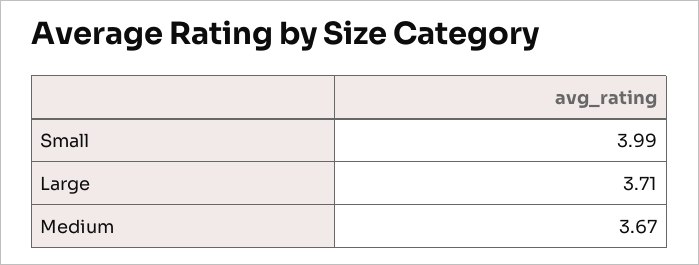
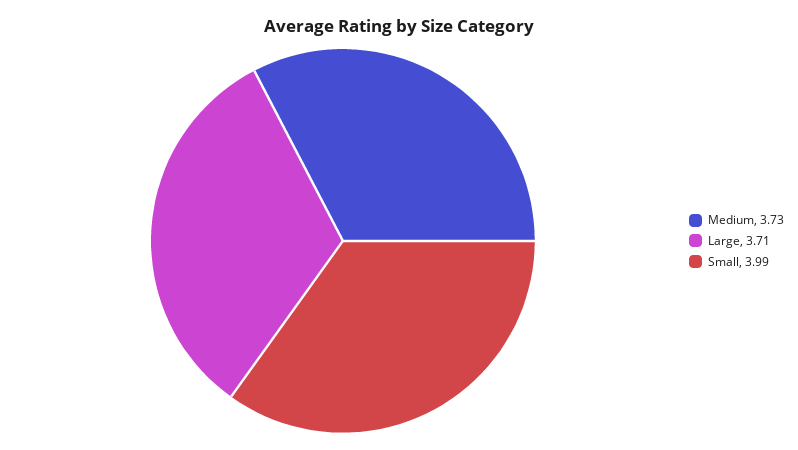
Medium: 3.67 -> 3.73

